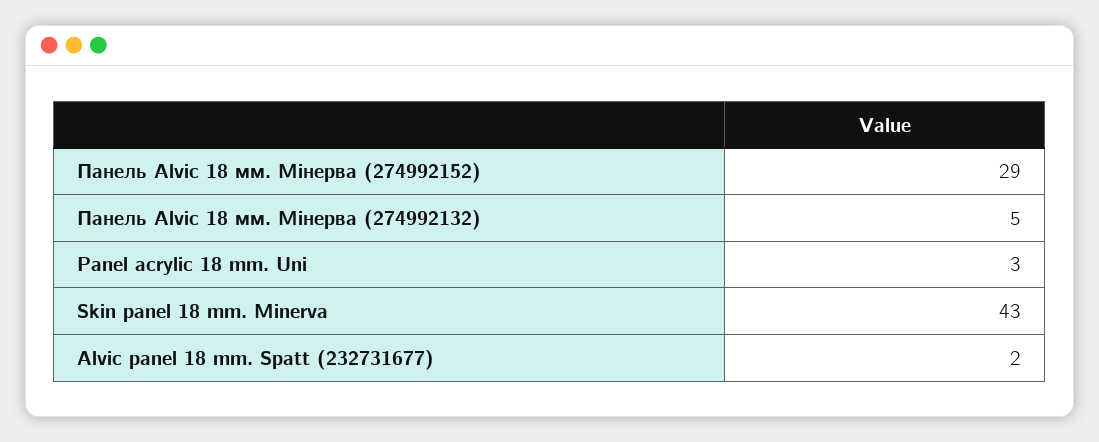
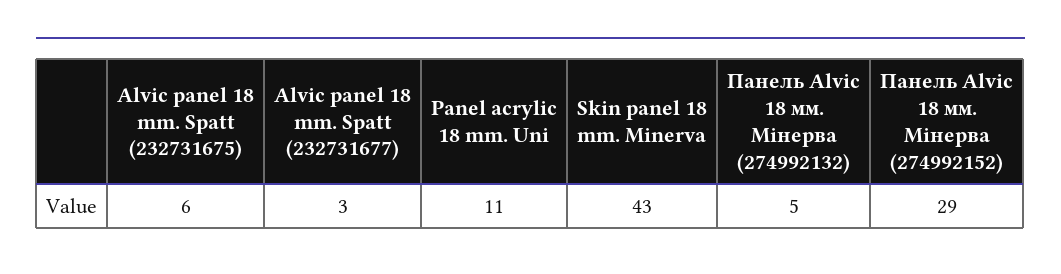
Panel acrylic 18 mm. Uni: 3 -> 11
Alvic panel 18 mm. Spatt (232731677): 2 -> 3
Alvic panel 18 mm. Spatt (232731675): none -> 6

